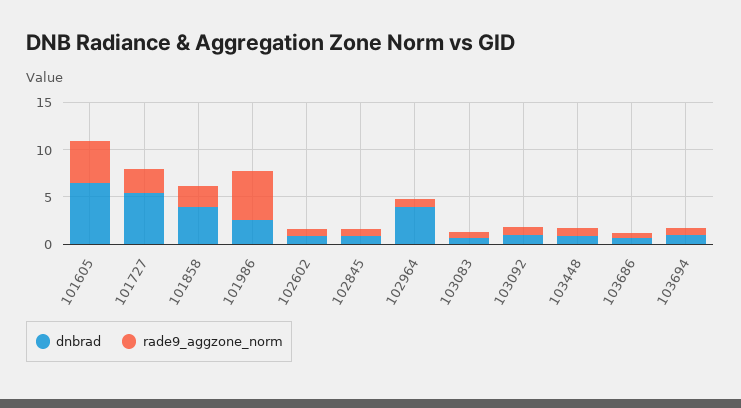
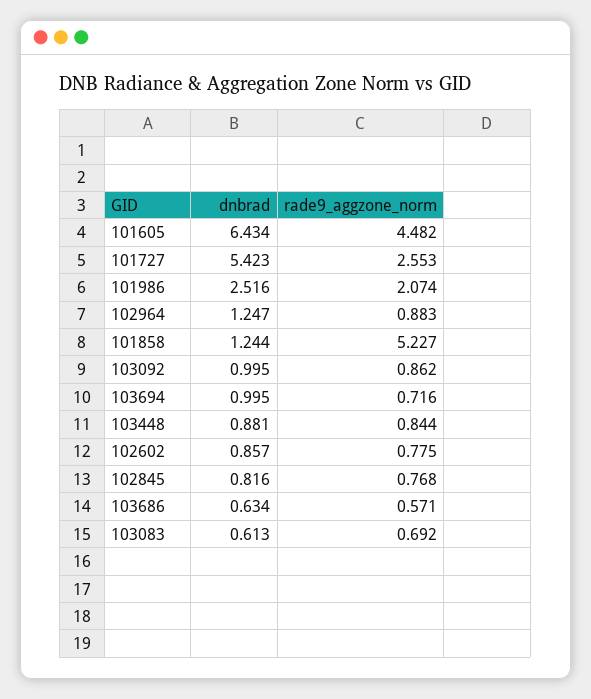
dnbrad, 101858: 4 -> 1.244
rade9_aggzone_norm, 101858: 2 -> 5.227
rade9_aggzone_norm, 101986: 5 -> 2.074
dnbrad, 102964: 4 -> 1.247

